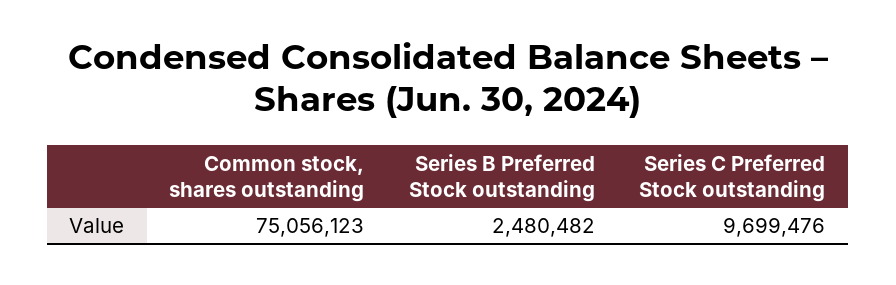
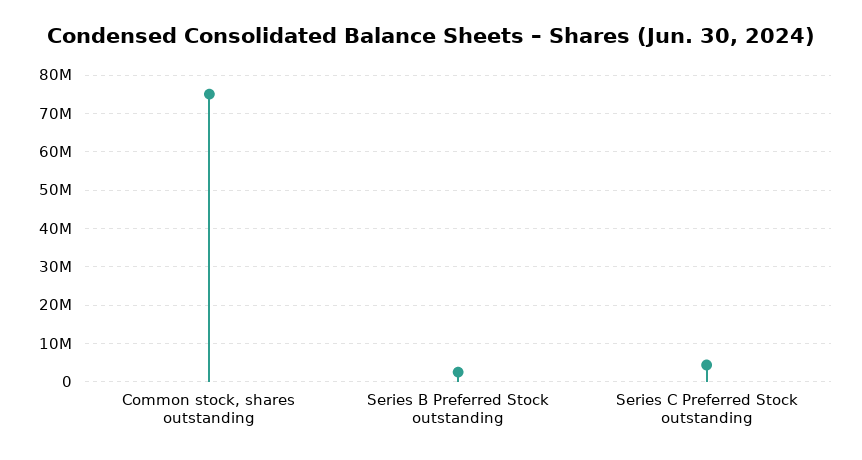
Series C Preferred Stock outstanding: 9699476 -> 4000000

